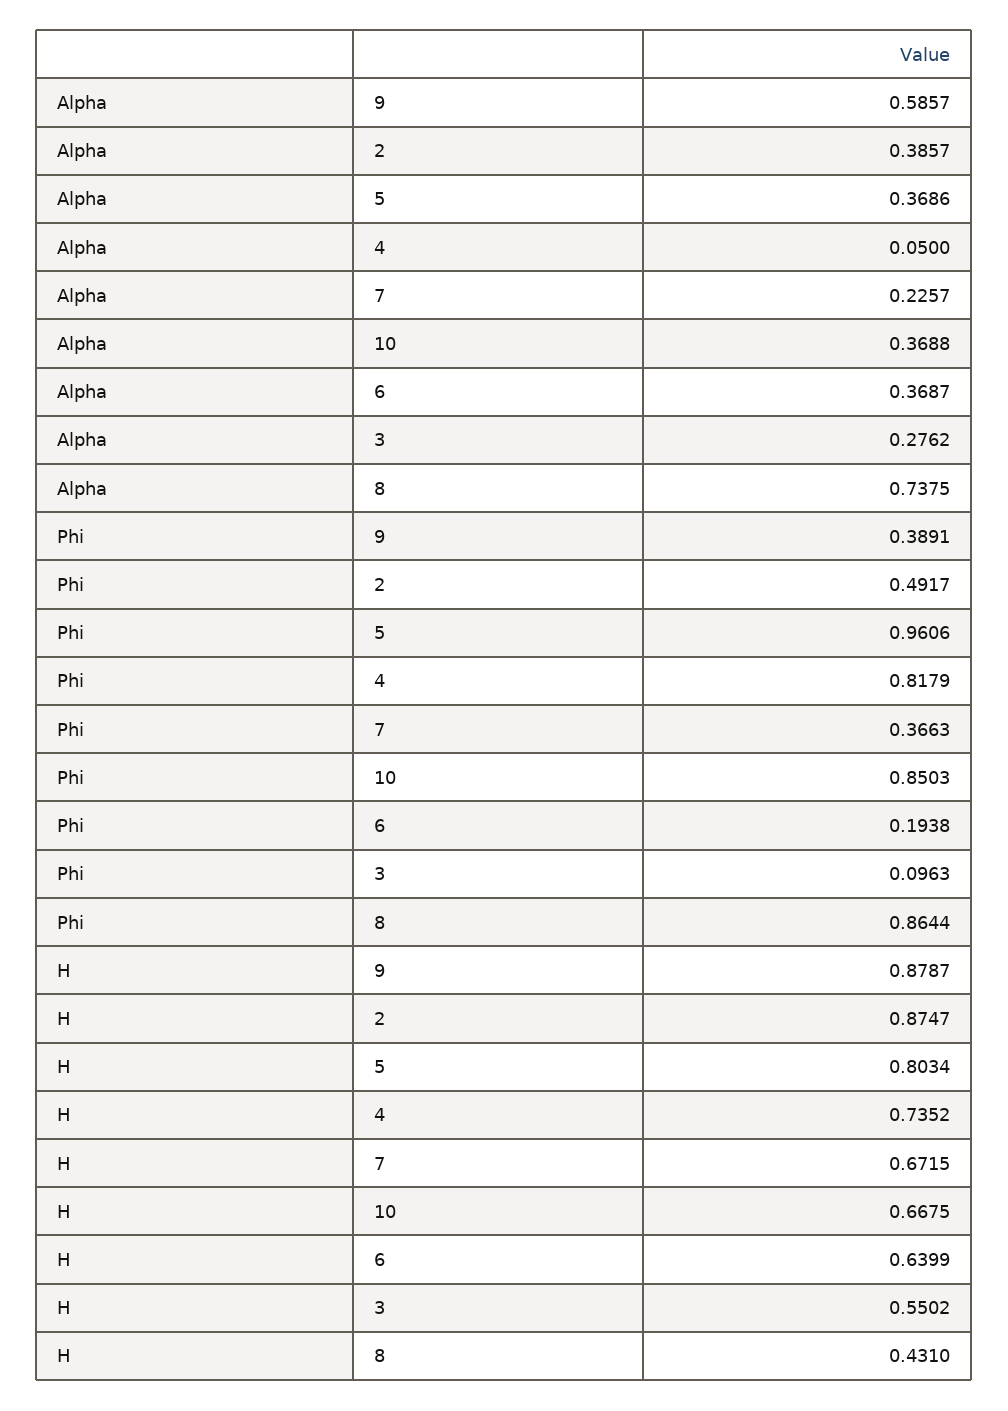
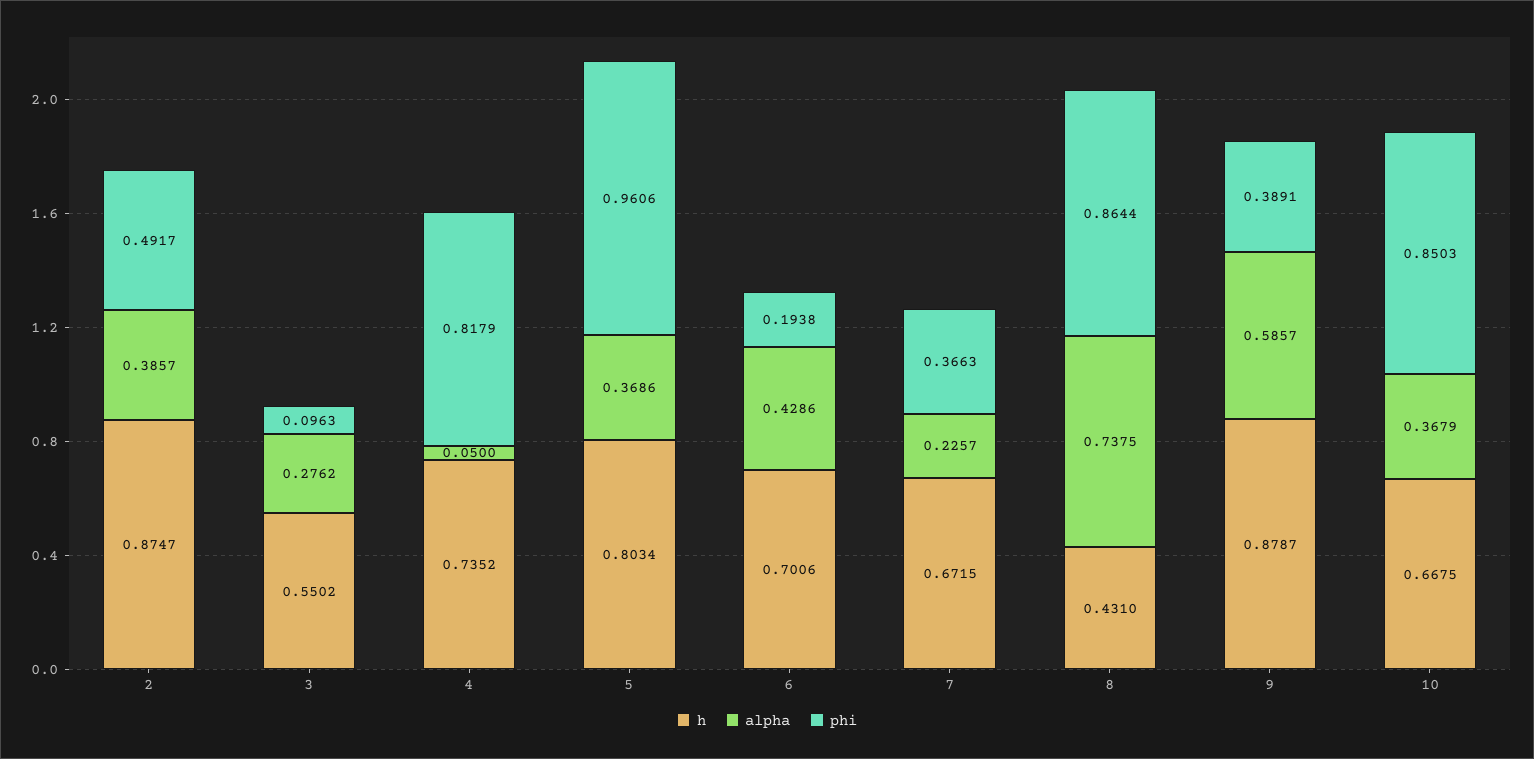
Alpha, 10: 0.3688 -> 0.3679
Alpha, 6: 0.3687 -> 0.4286
H, 6: 0.6399 -> 0.7006

